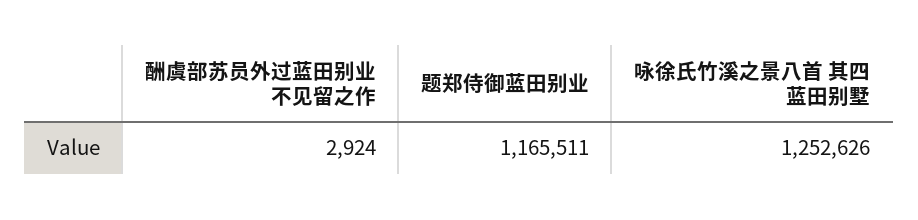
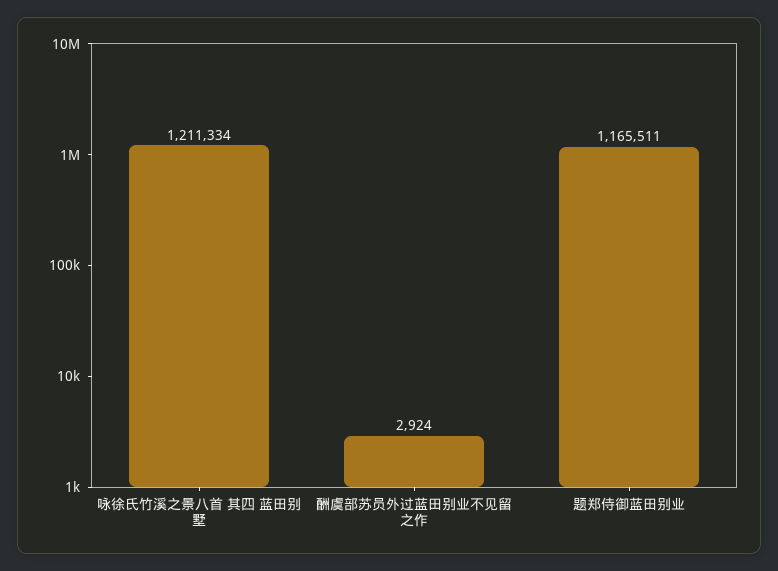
咏徐氏竹溪之景八首 其四 蓝田别墅: 1252626 -> 1211334

